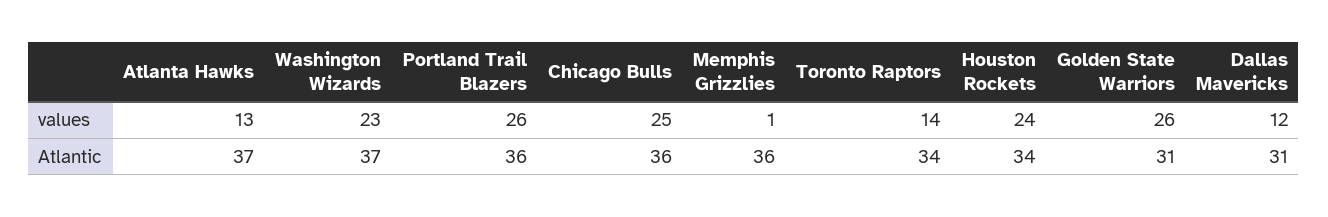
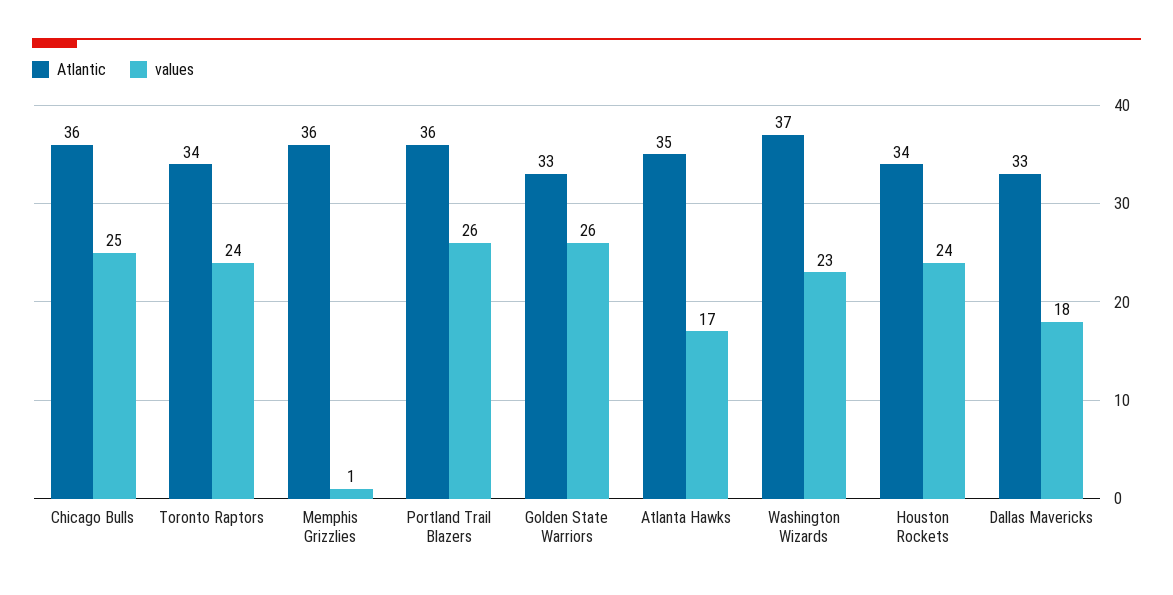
values, Atlanta Hawks: 13 -> 17
values, Toronto Raptors: 14 -> 24
values, Dallas Mavericks: 12 -> 18
Atlantic, Atlanta Hawks: 37 -> 35
Atlantic, Golden State Warriors: 31 -> 33
Atlantic, Dallas Mavericks: 31 -> 33

